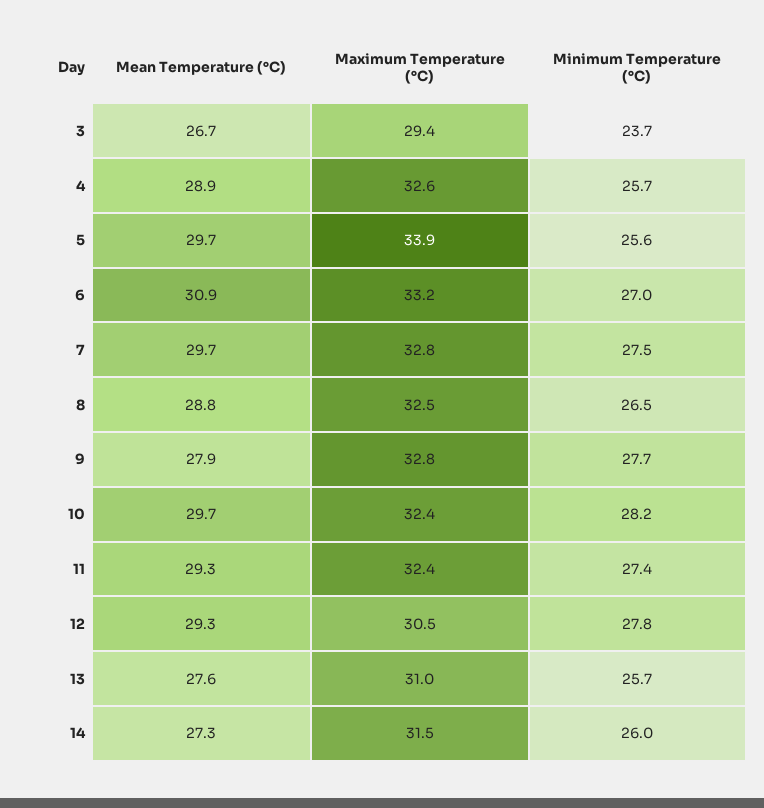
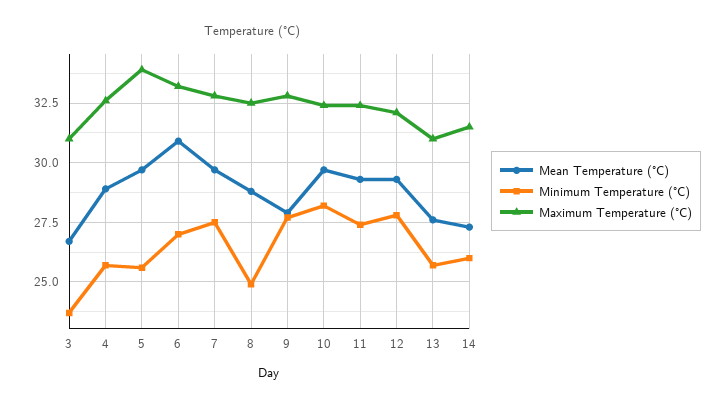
Maximum Temperature (°C), 3: 29.4 -> 31
Minimum Temperature (°C), 8: 26.5 -> 25
Maximum Temperature (°C), 12: 30.5 -> 32

